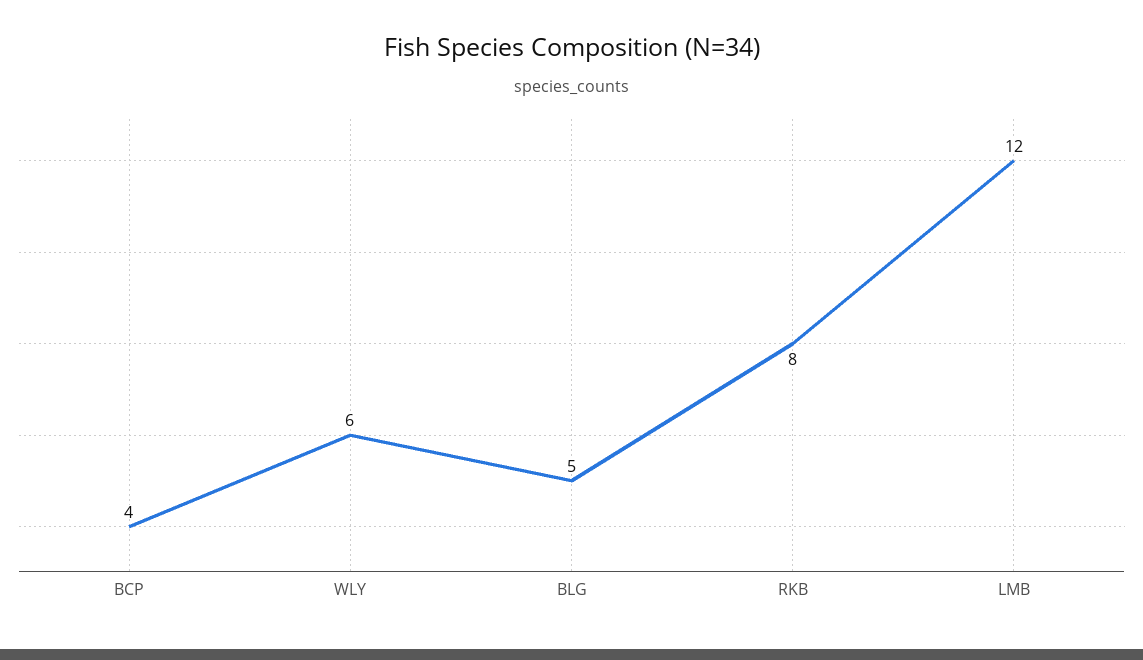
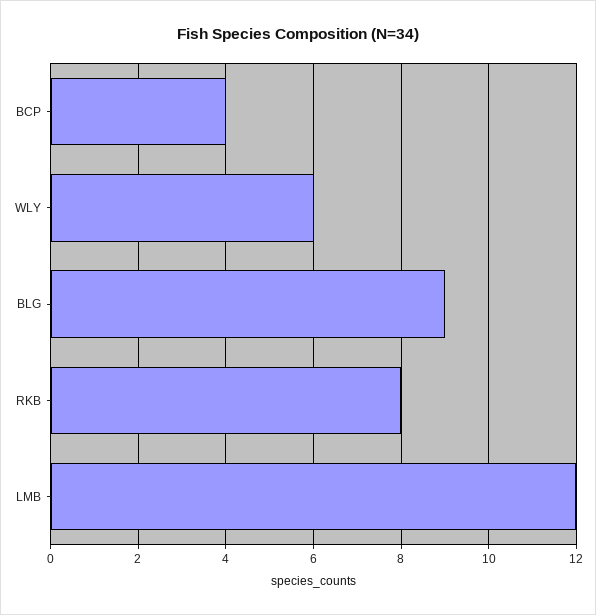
BLG: 5 -> 9

